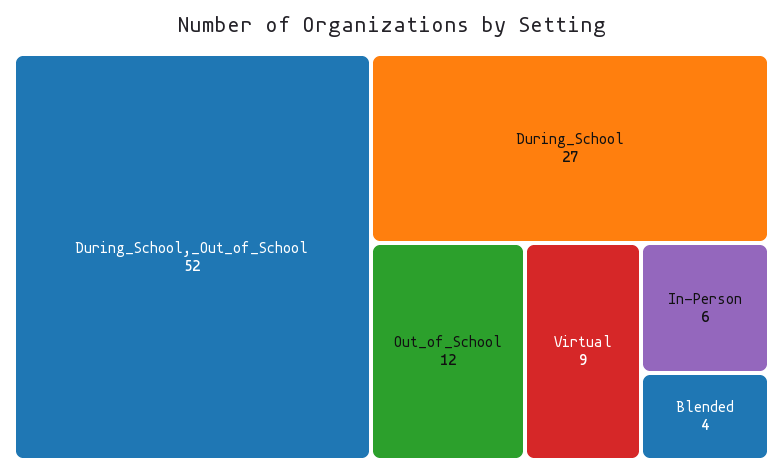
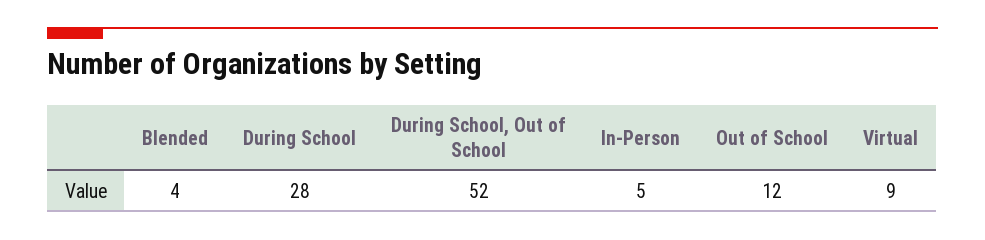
During_School: 27 -> 28
In-Person: 6 -> 5

